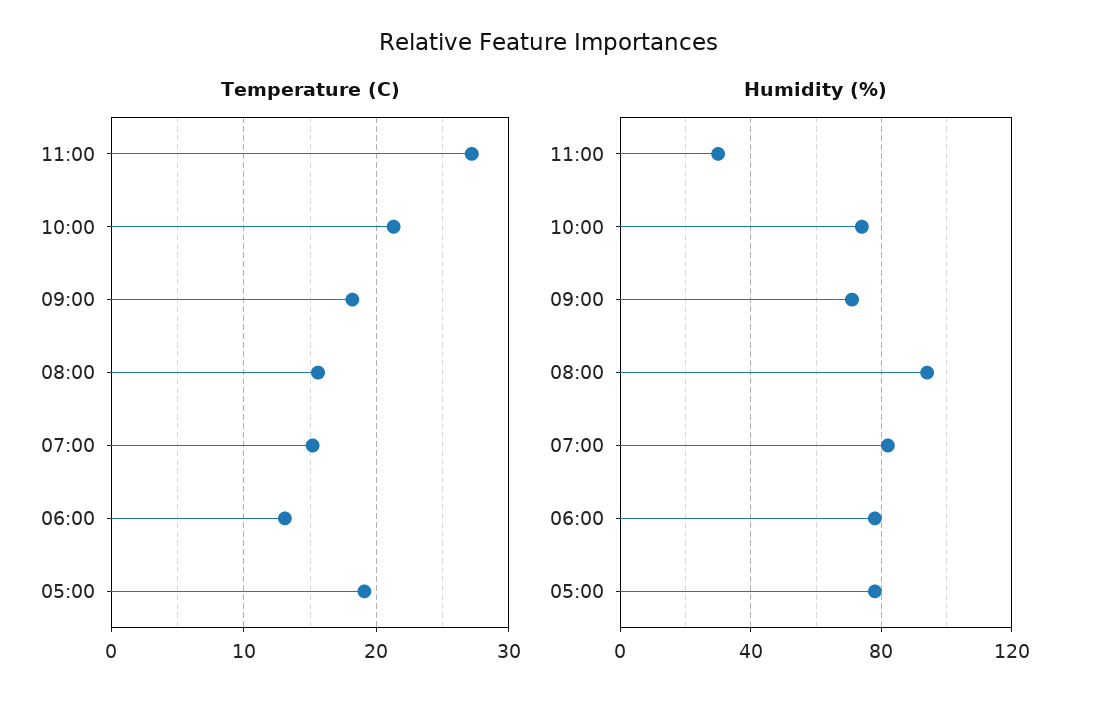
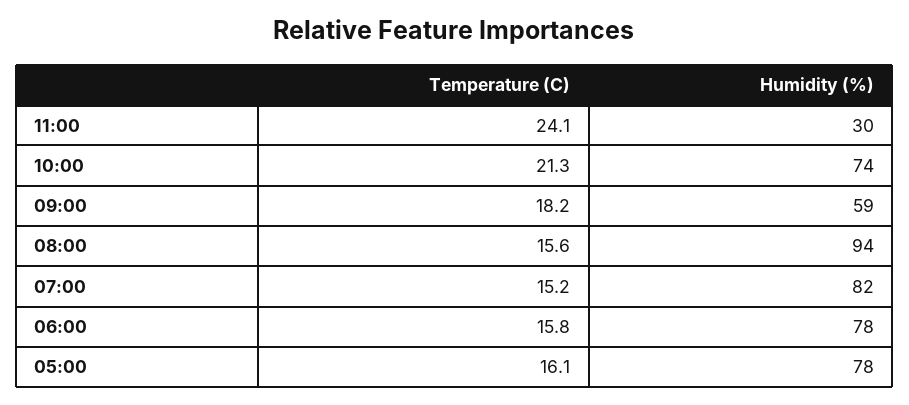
Temperature (C), 11:00: 27 -> 24.1
Temperature (C), 06:00: 13 -> 15.8
Temperature (C), 05:00: 19 -> 16.1
Humidity (%), 09:00: 70 -> 59

